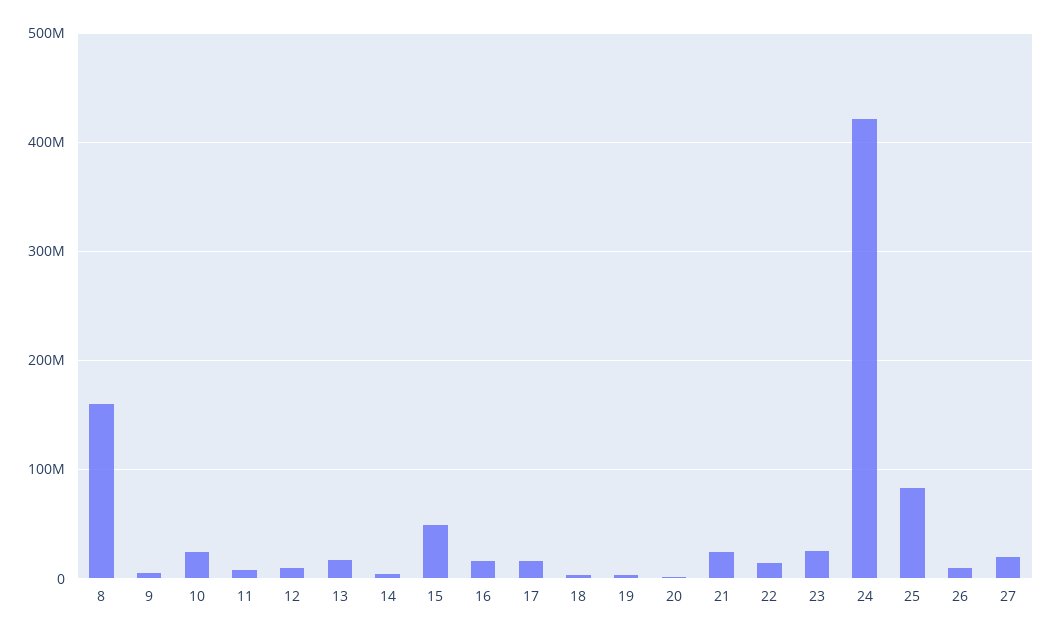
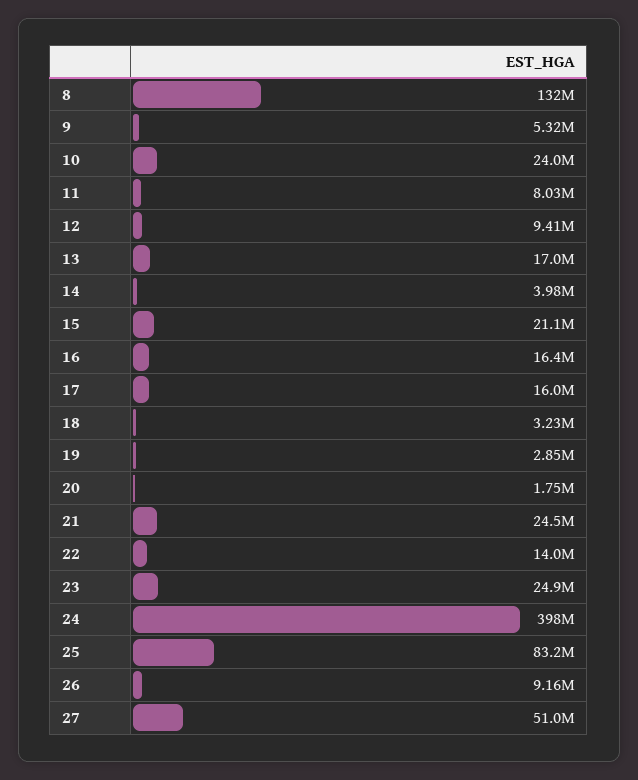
8: 160000000 -> 132000000
15: 50000000 -> 21100000
24: 420000000 -> 398000000
27: 20000000 -> 51000000

